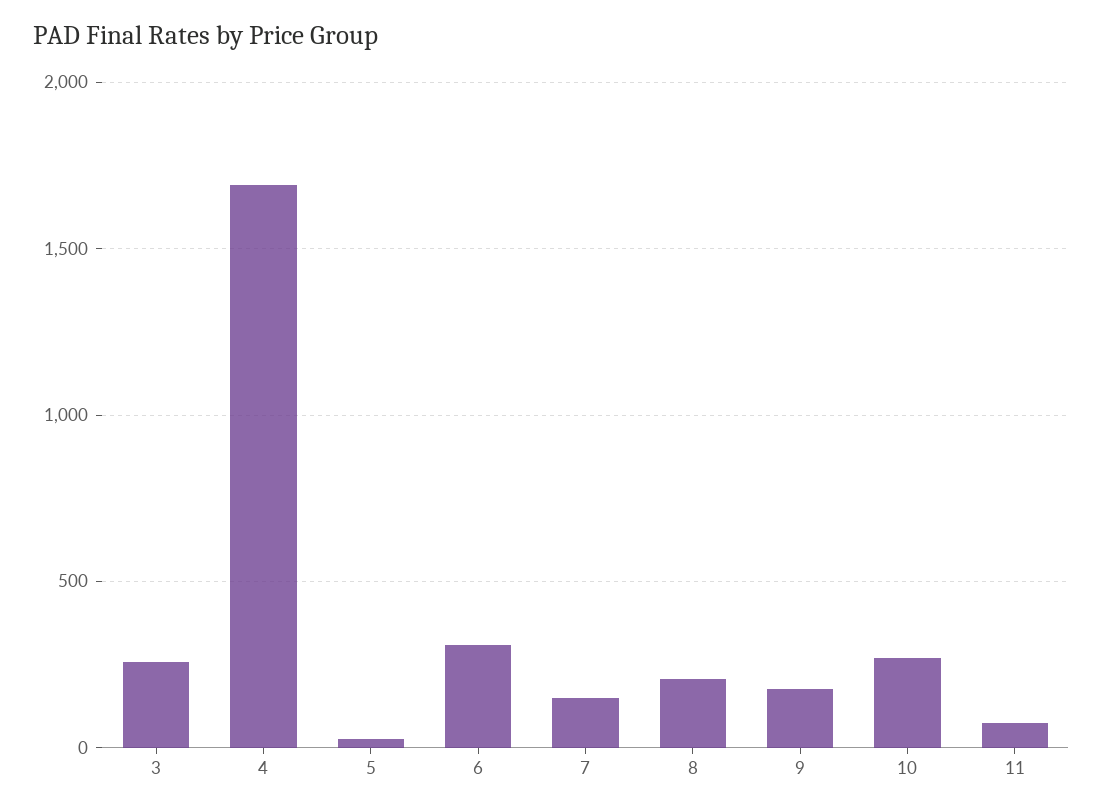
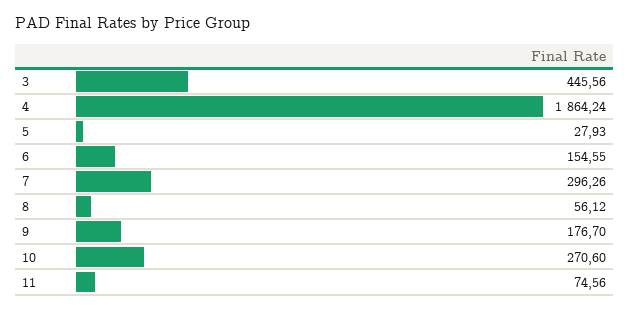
3: 250 -> 445.56
4: 1700 -> 1864.24
6: 300 -> 154.55
7: 150 -> 296.26
8: 200 -> 56.12

